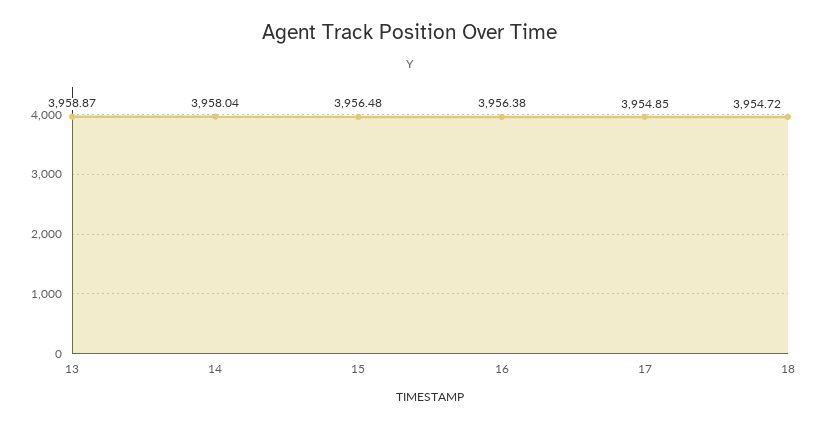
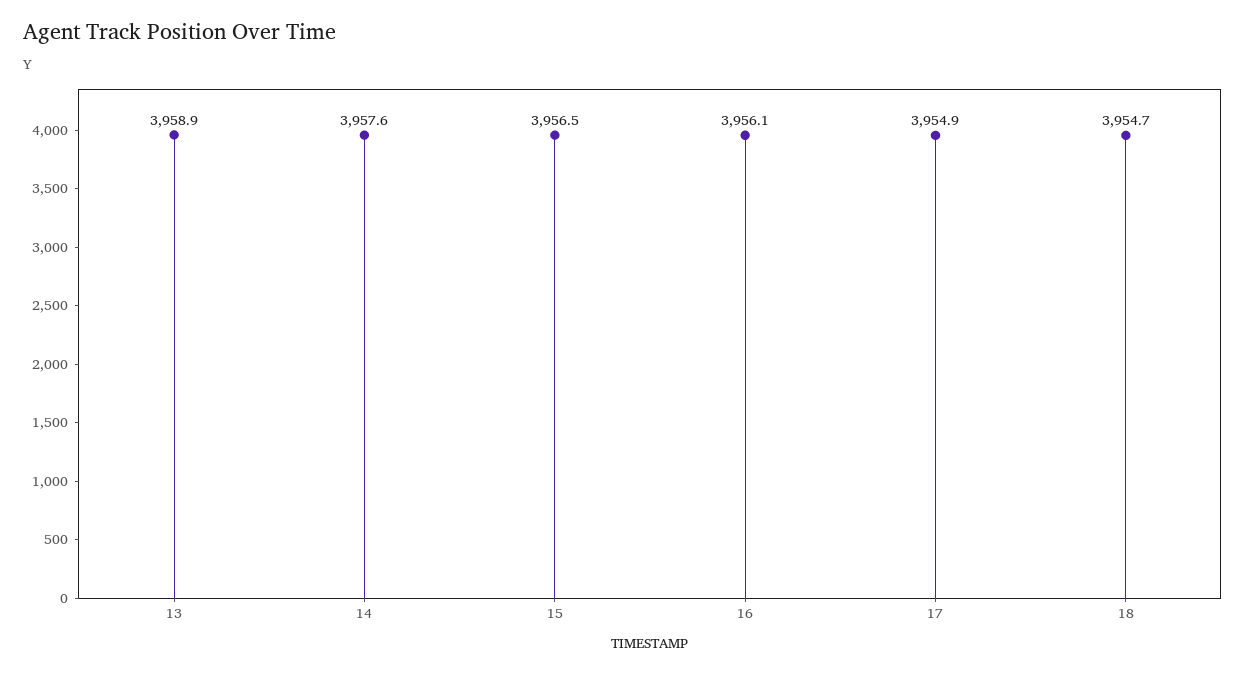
14: 3958.04 -> 3957.6
16: 3956.38 -> 3956.1

